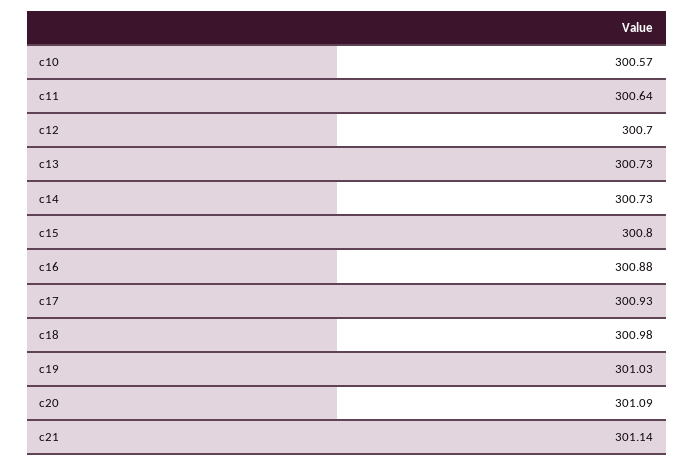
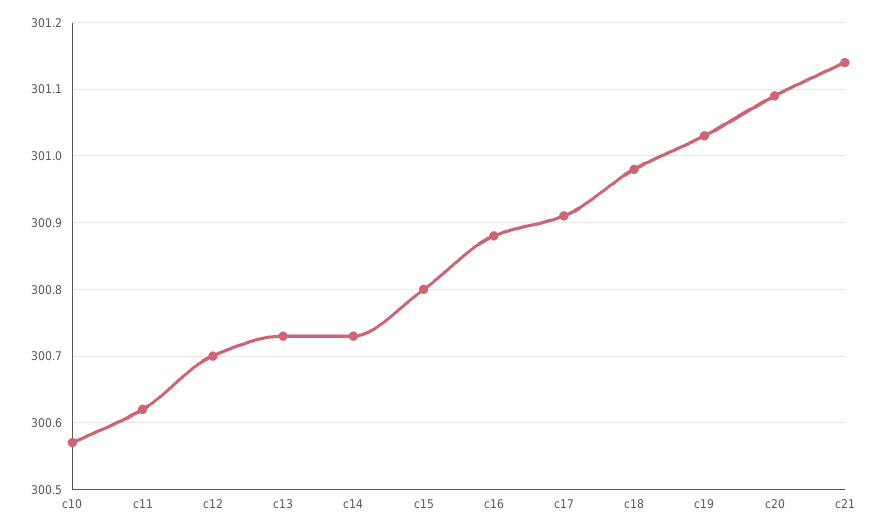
c11: 300.64 -> 300.62
c17: 300.93 -> 300.91

